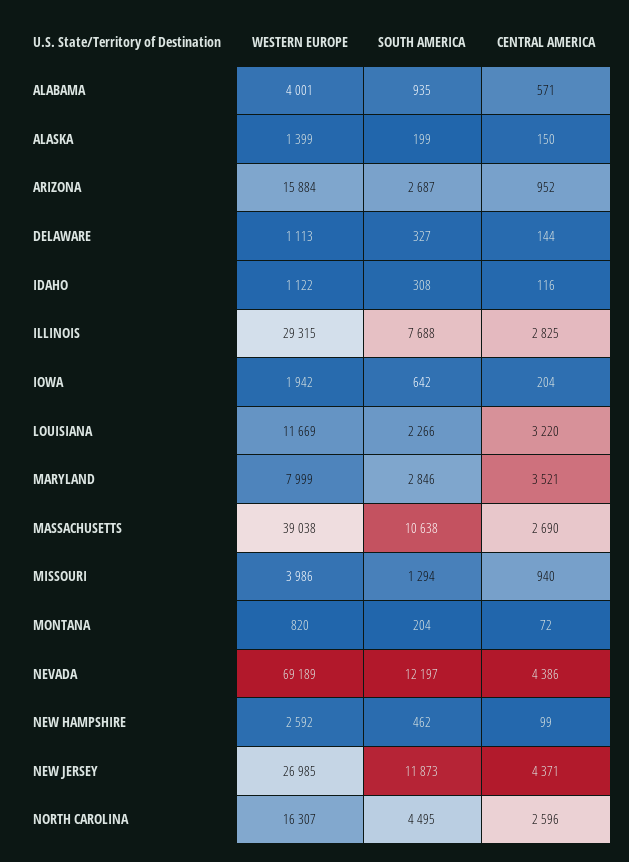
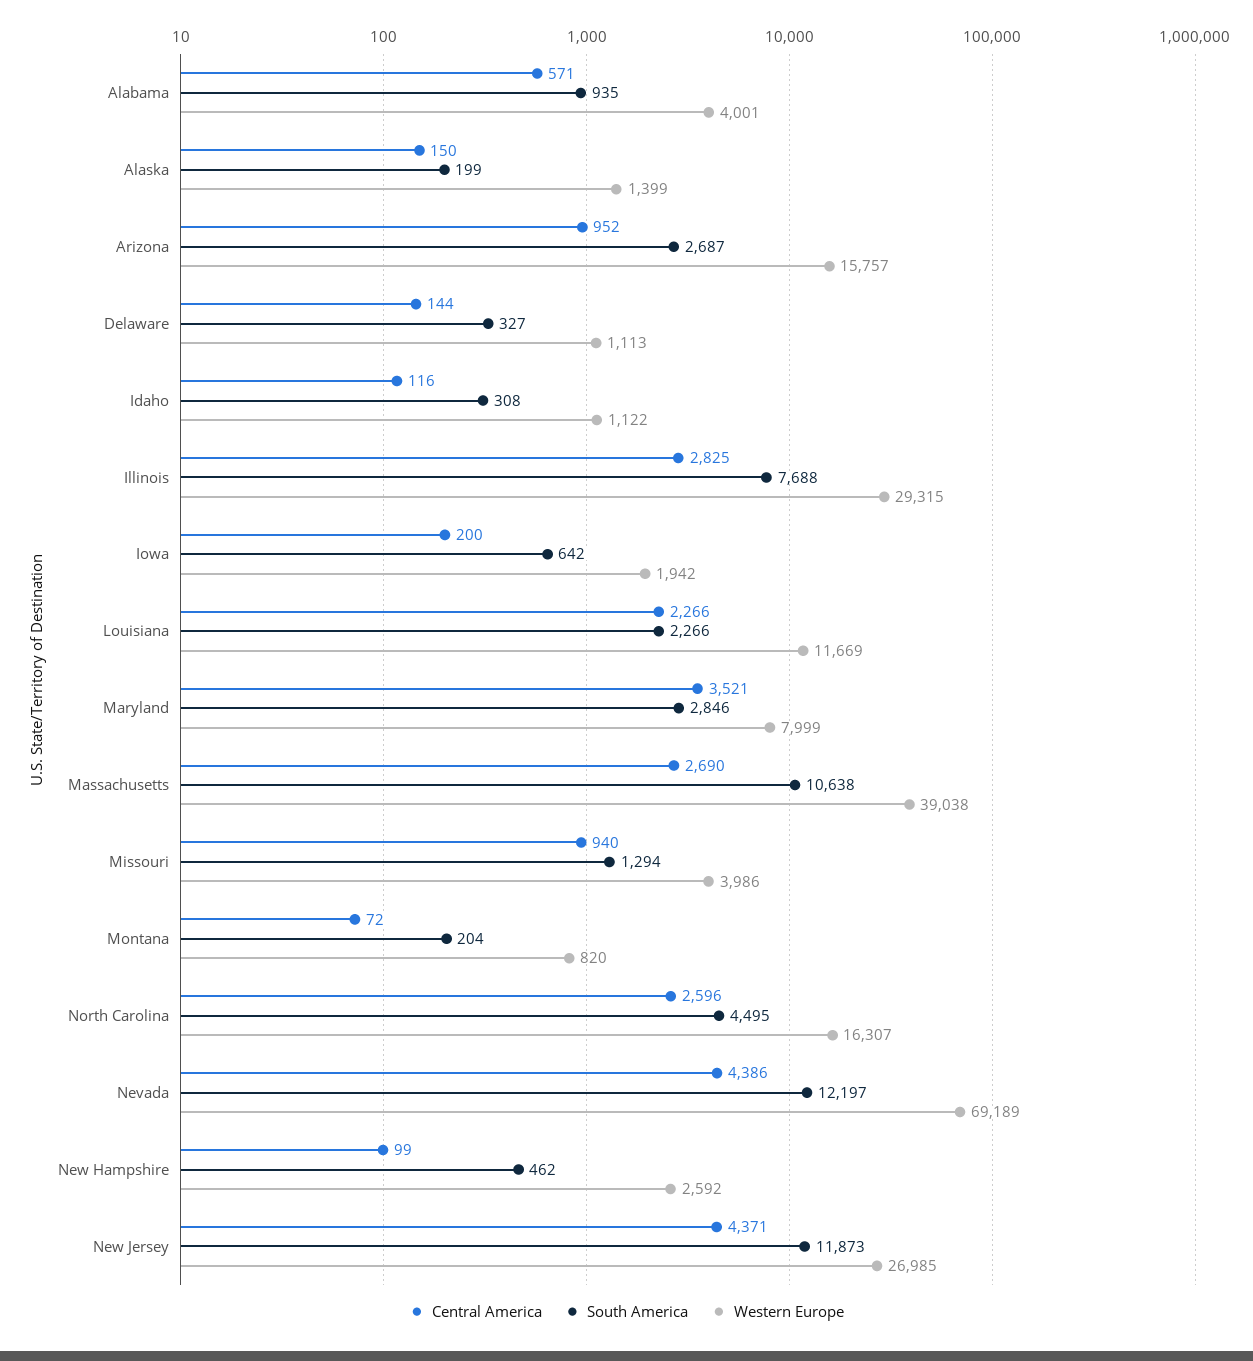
WESTERN EUROPE, ARIZONA: 15884 -> 15757
CENTRAL AMERICA, IOWA: 204 -> 200
CENTRAL AMERICA, LOUISIANA: 3220 -> 2266

